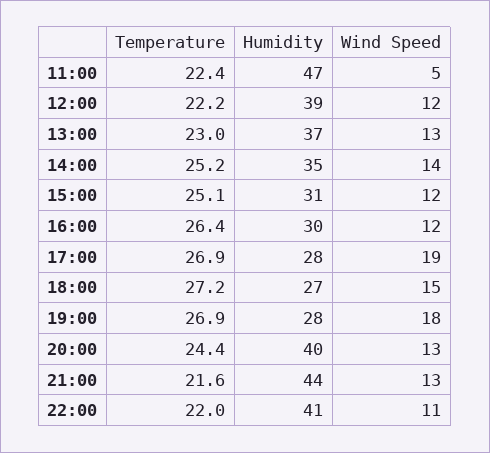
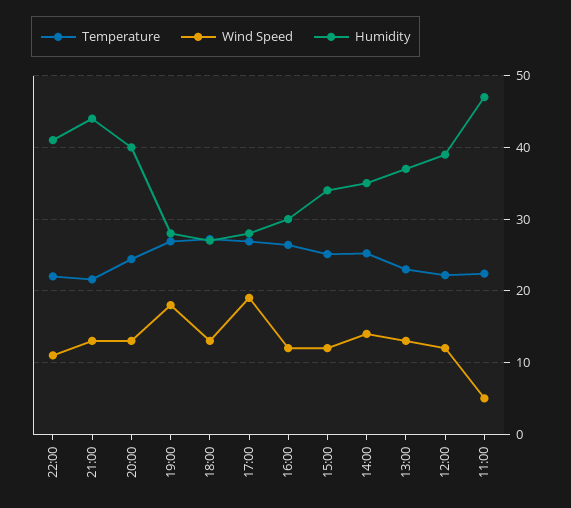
Humidity, 15:00: 31 -> 34
Wind Speed, 18:00: 15 -> 13

